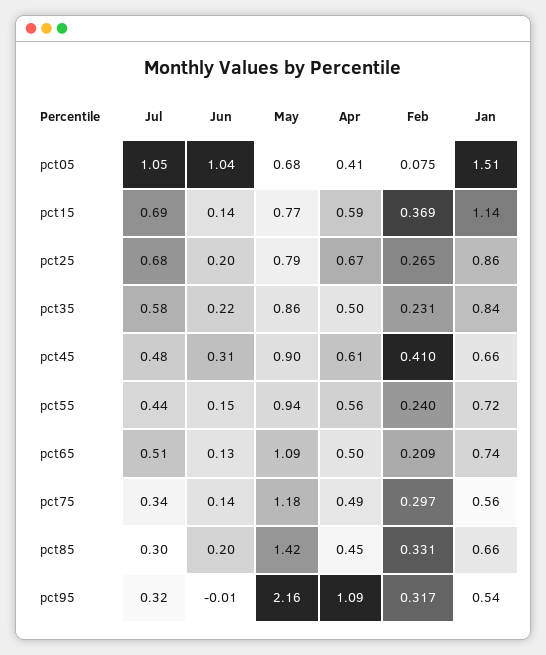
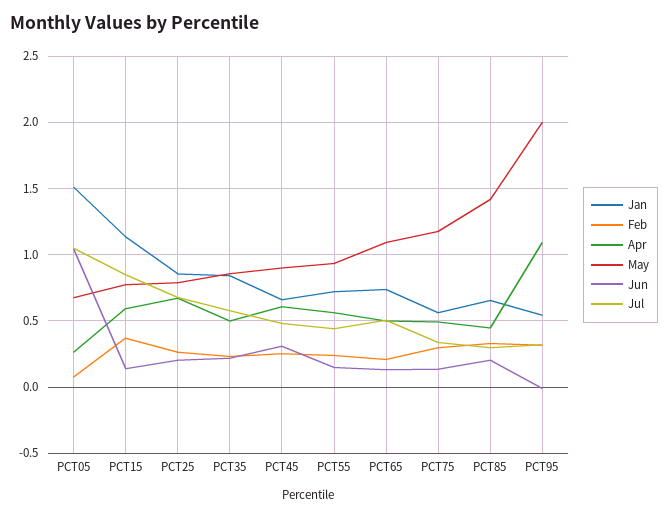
Apr, pct05: 0.41 -> 0.25
Jul, pct15: 0.69 -> 0.85
Feb, pct45: 0.41 -> 0.25
May, pct95: 2.16 -> 2

